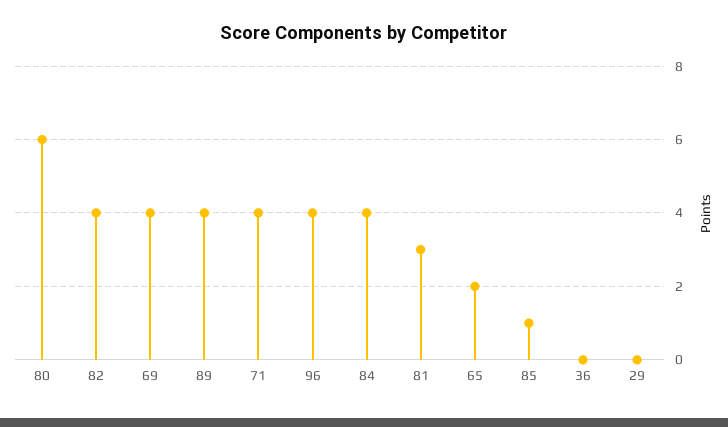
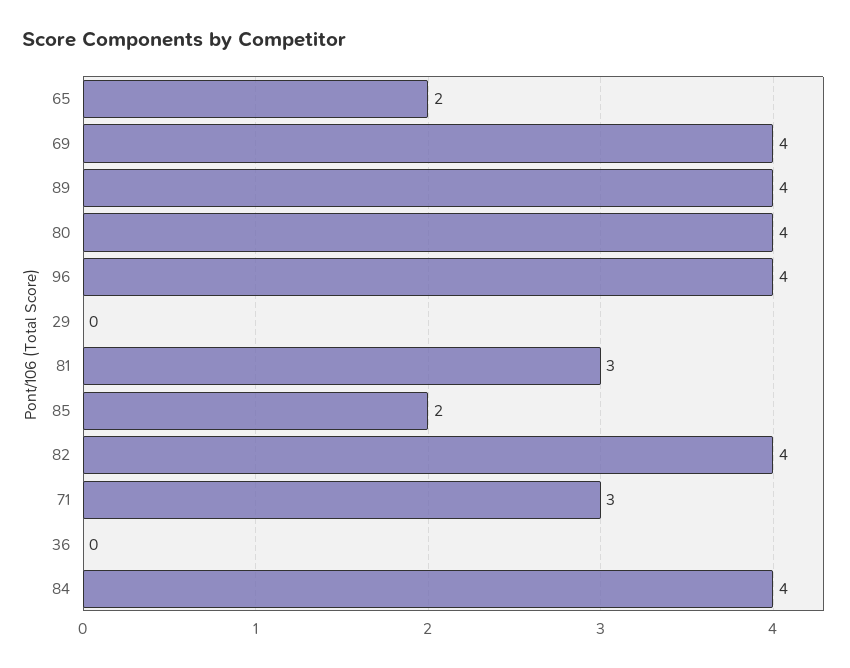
80: 6 -> 4
71: 4 -> 3
85: 1 -> 2

